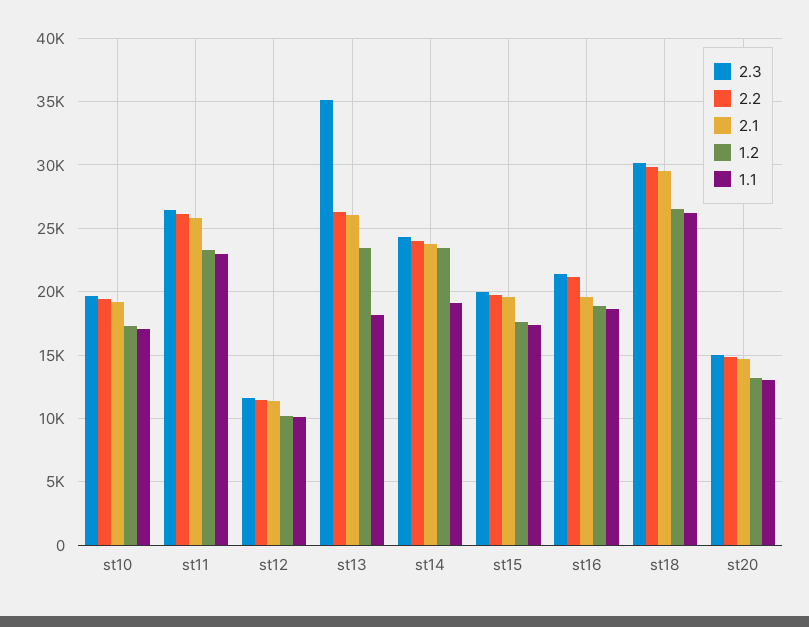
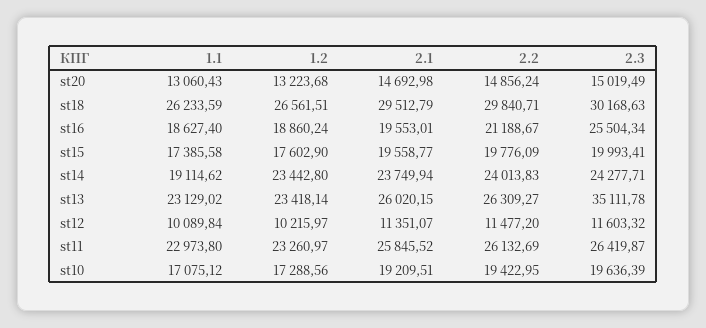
1.1, st13: 18000 -> 23129.02
2.3, st16: 21500 -> 25504.34

